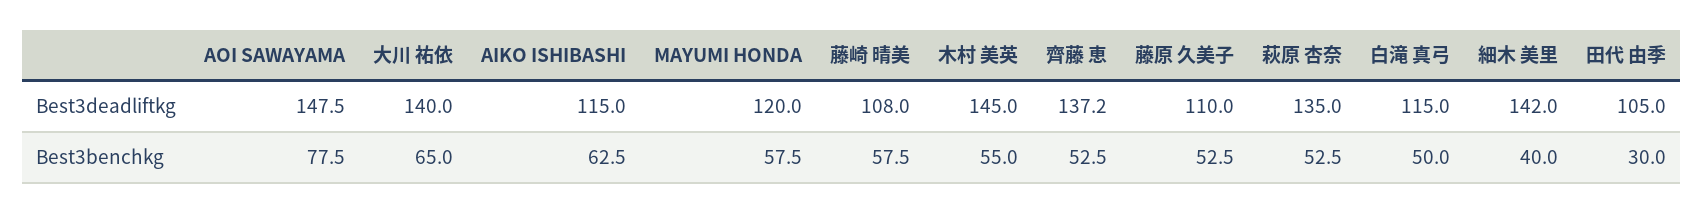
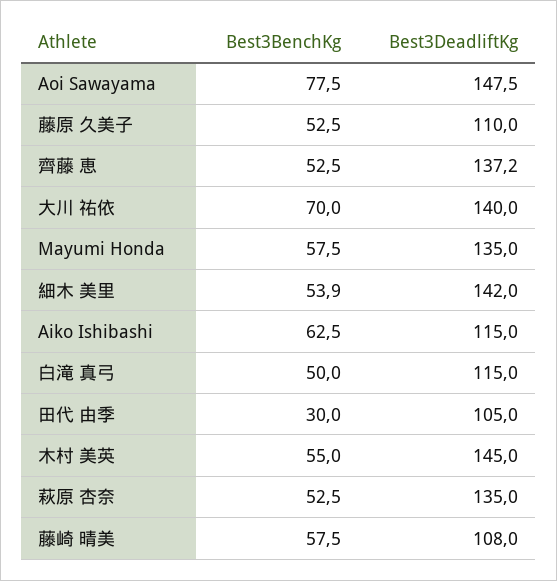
MAYUMI HONDA, Best3deadliftkg: 120 -> 135
大川 祐依, Best3benchkg: 65 -> 70
細木 美里, Best3benchkg: 40 -> 53.9

